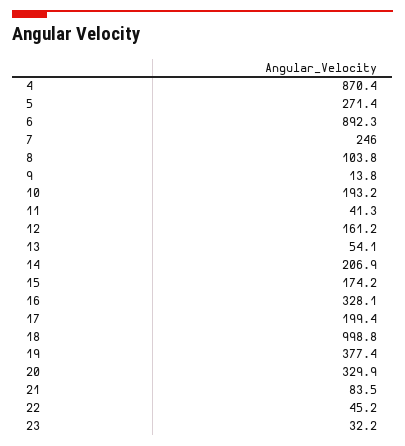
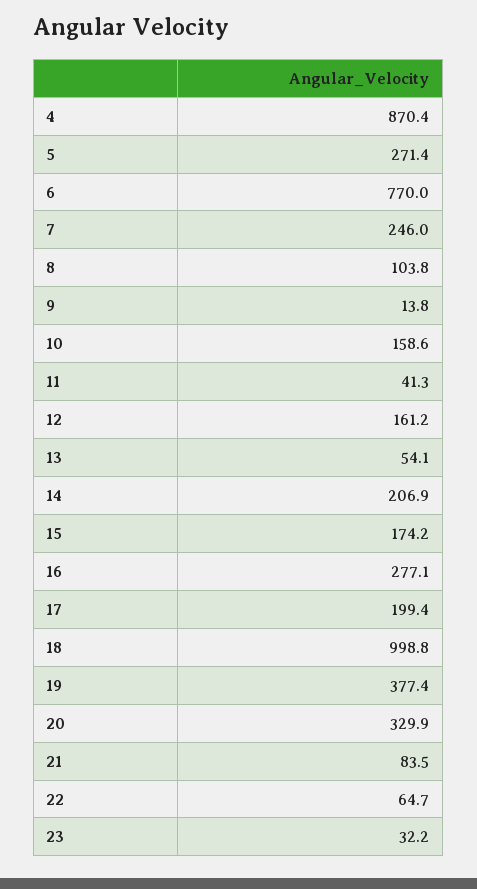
6: 892.3 -> 770
10: 193.2 -> 158.6
16: 328.1 -> 277.1
22: 45.2 -> 64.7

